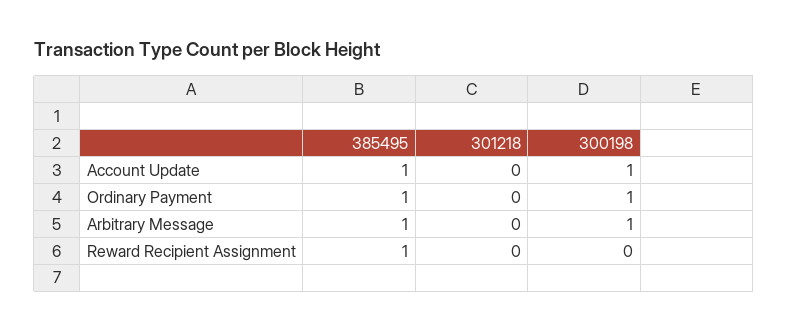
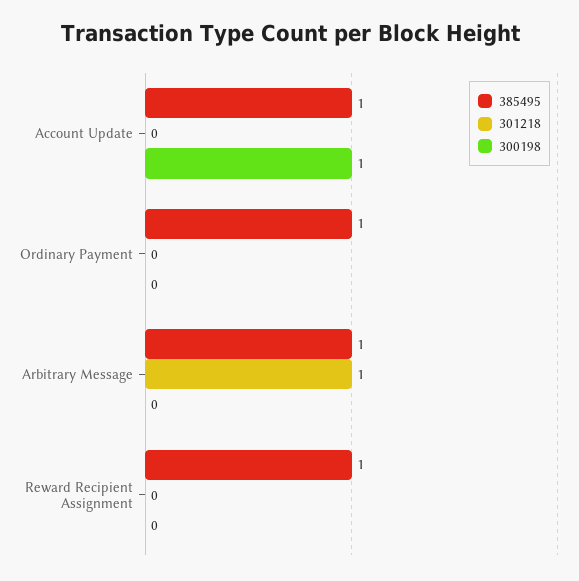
300198, Ordinary Payment: 1 -> 0
301218, Arbitrary Message: 0 -> 1
300198, Arbitrary Message: 1 -> 0

